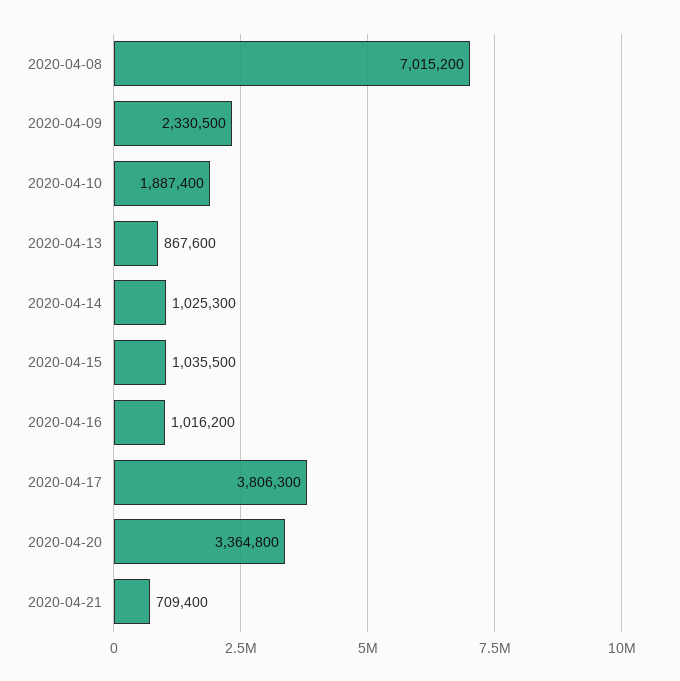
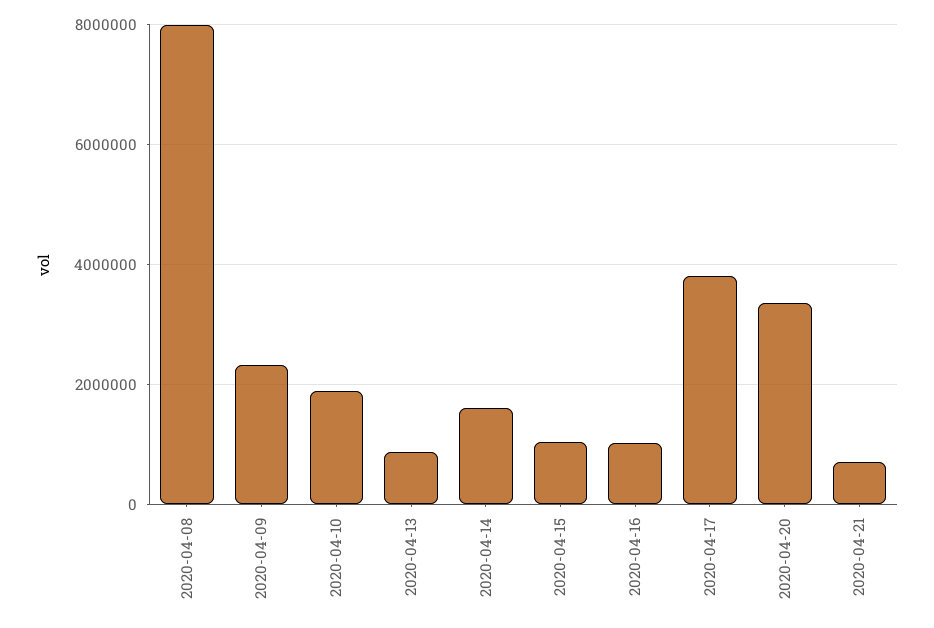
2020-04-08: 7015200 -> 8000000
2020-04-14: 1025300 -> 1600000

